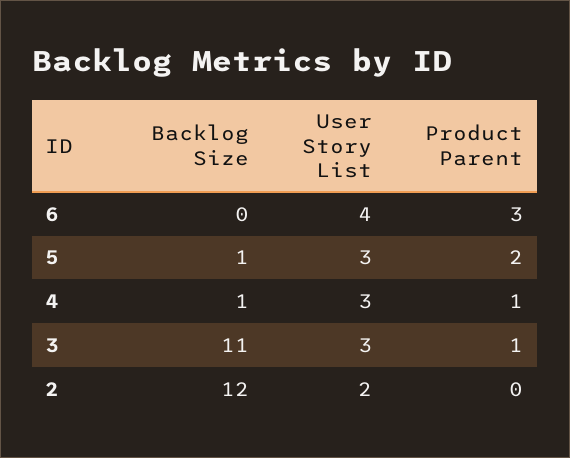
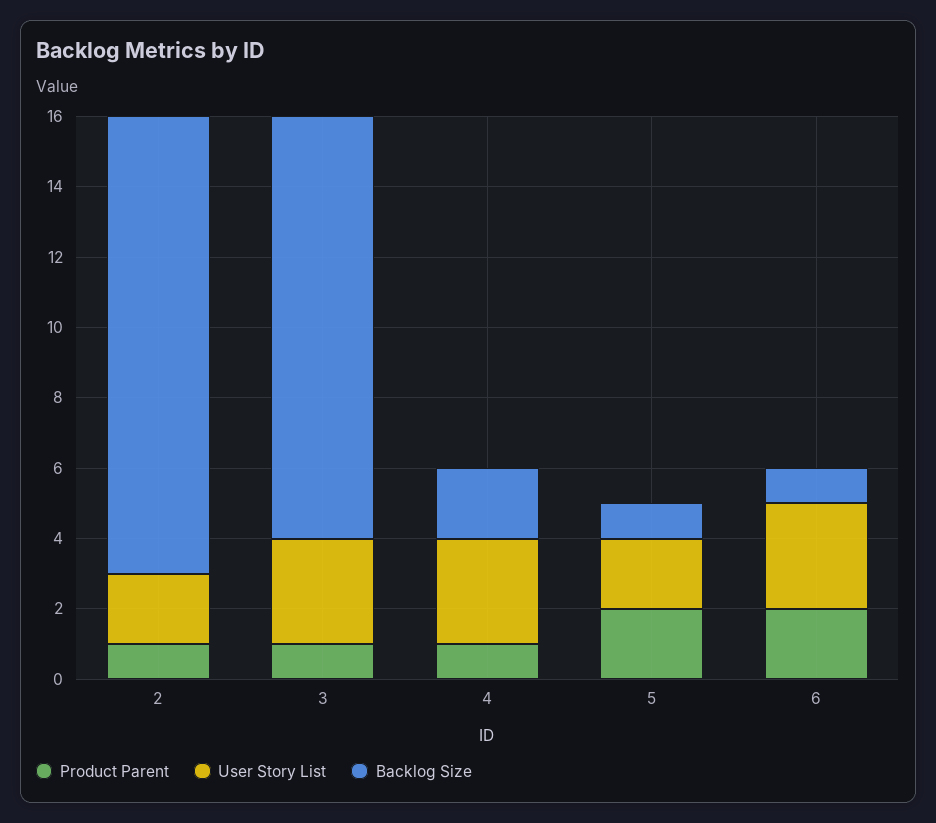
Backlog Size, 6: 0 -> 1
User Story List, 6: 4 -> 3
Product Parent, 6: 3 -> 2
User Story List, 5: 3 -> 2
Backlog Size, 4: 1 -> 2
Backlog Size, 3: 11 -> 12
Backlog Size, 2: 12 -> 13
Product Parent, 2: 0 -> 1

